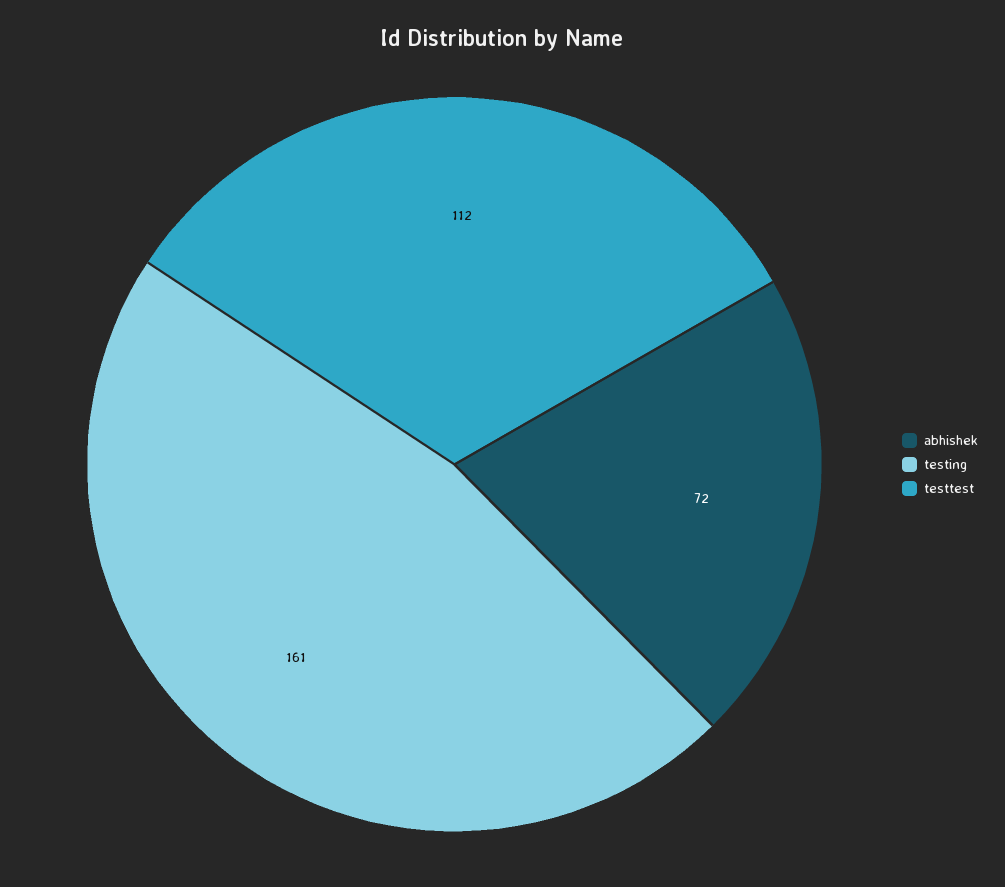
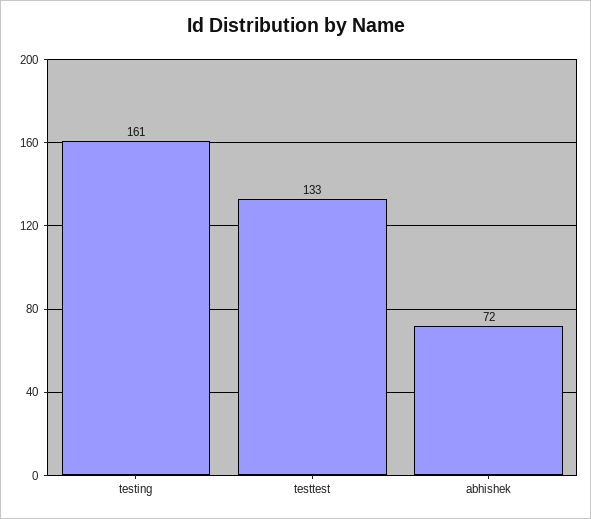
testtest: 112 -> 133

